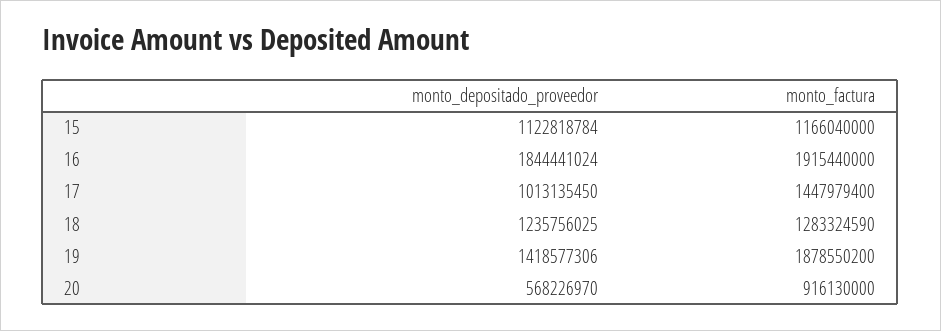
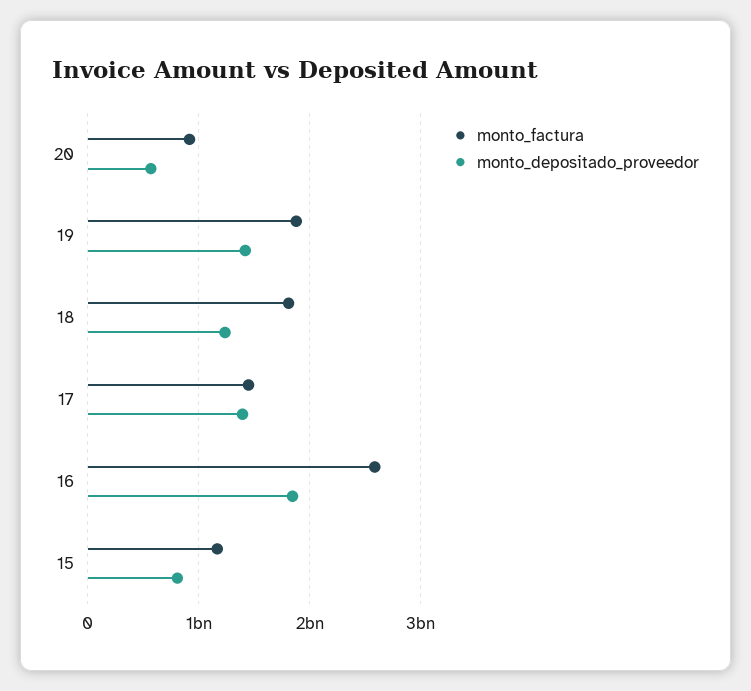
monto_depositado_proveedor, 15: 1122818784 -> 800000000
monto_factura, 16: 1915440000 -> 2600000000
monto_depositado_proveedor, 17: 1013135450 -> 1400000000
monto_factura, 18: 1283324590 -> 1800000000

